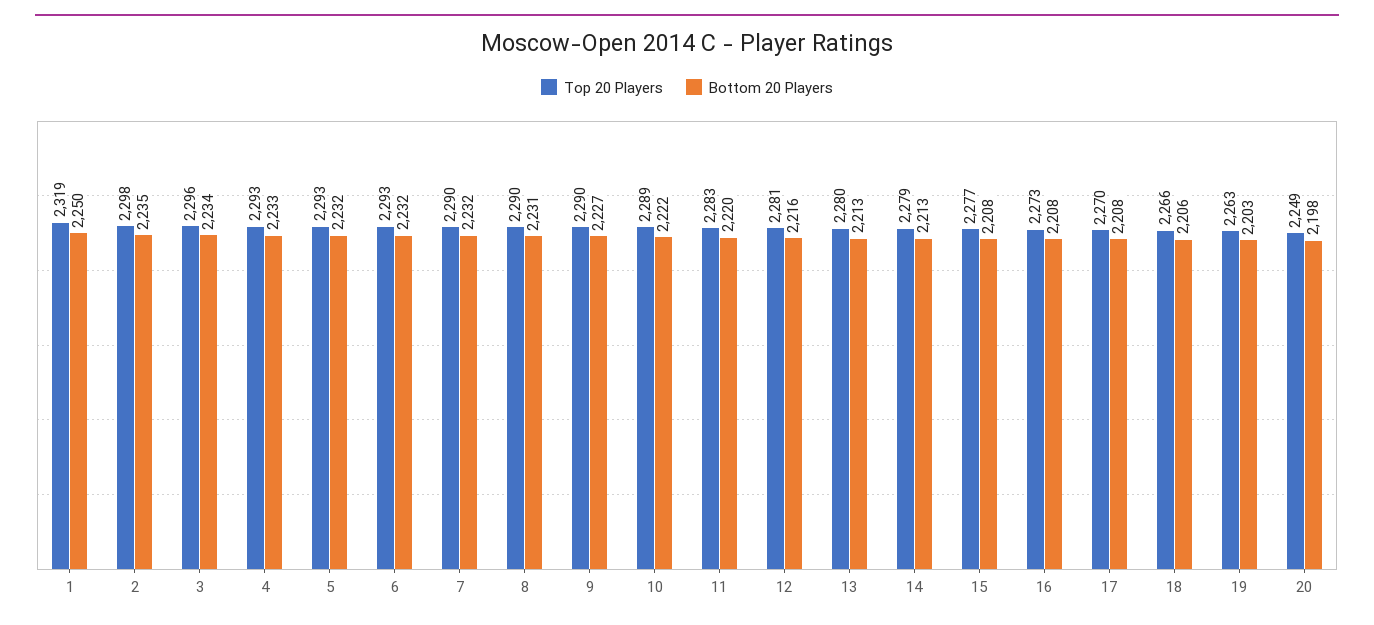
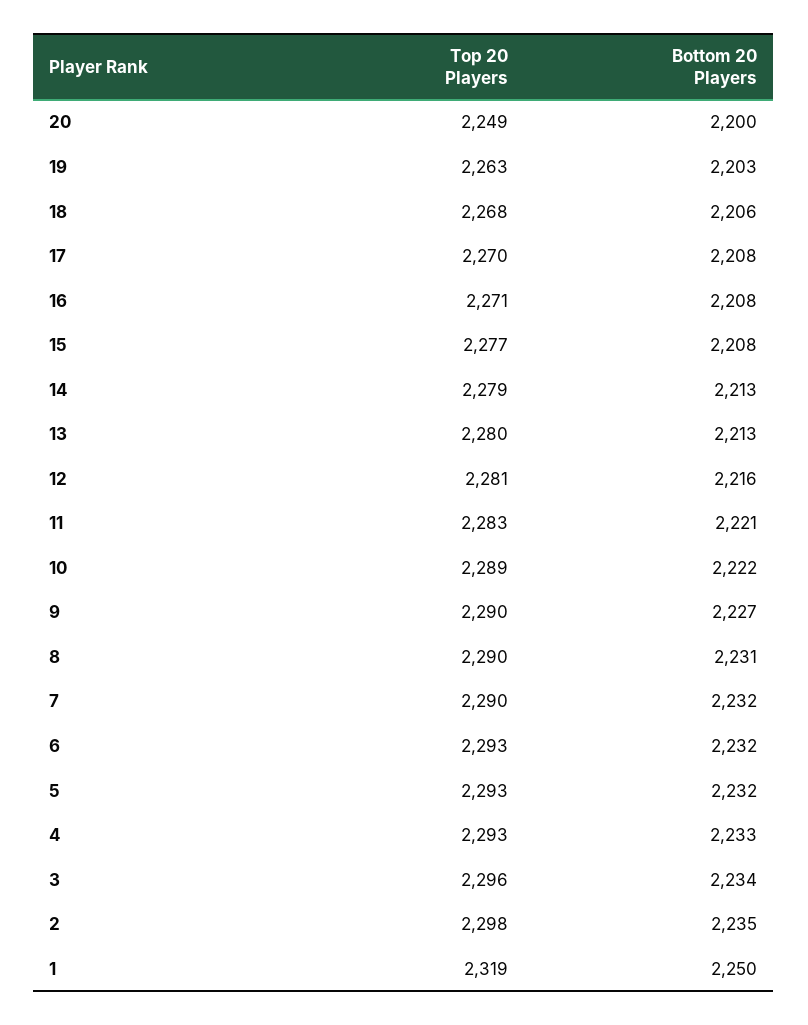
Bottom 20 Players, 11: 2220 -> 2221
Top 20 Players, 16: 2273 -> 2271
Top 20 Players, 18: 2266 -> 2268
Bottom 20 Players, 20: 2198 -> 2200

